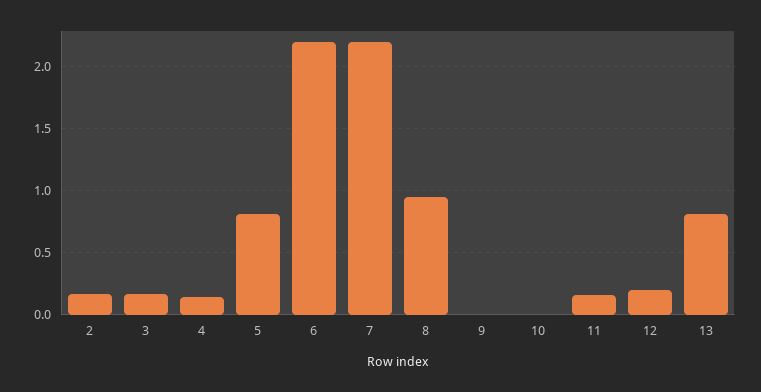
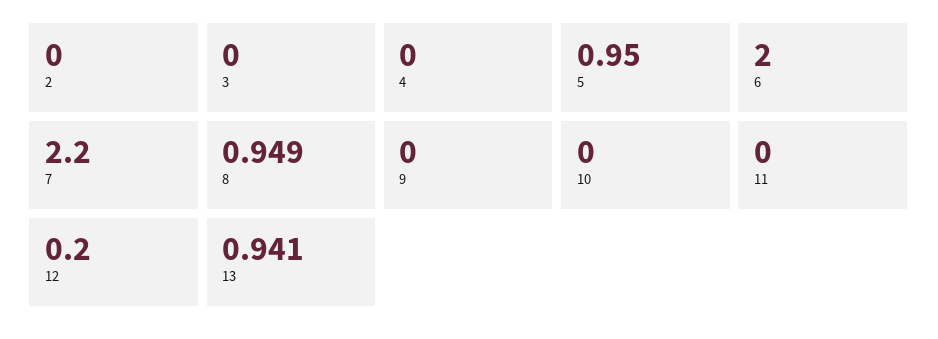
2: 0.15 -> 0
3: 0.15 -> 0
4: 0.15 -> 0
5: 0.8 -> 0.95
6: 2.2 -> 2
11: 0.15 -> 0
13: 0.8 -> 0.941

